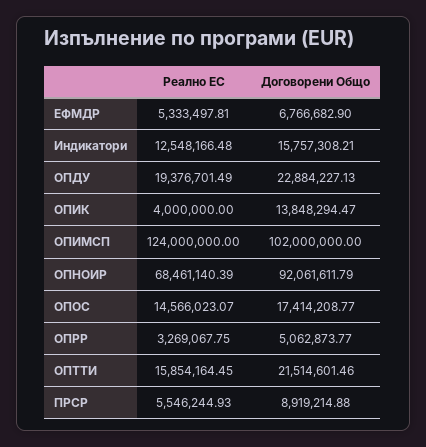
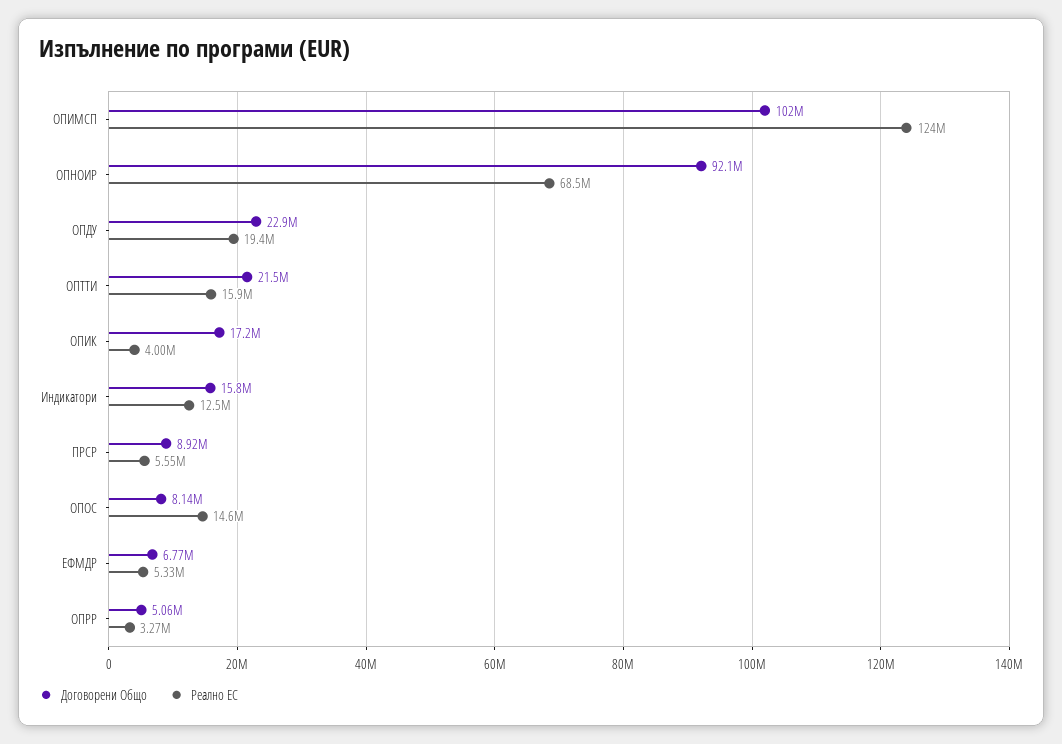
Договорени Общо, ОПИК: 13848294.47 -> 17200000
Договорени Общо, ОПОС: 17414208.77 -> 8140000

